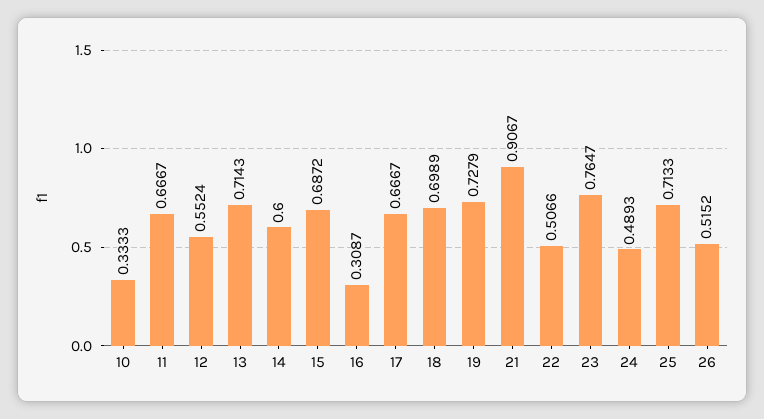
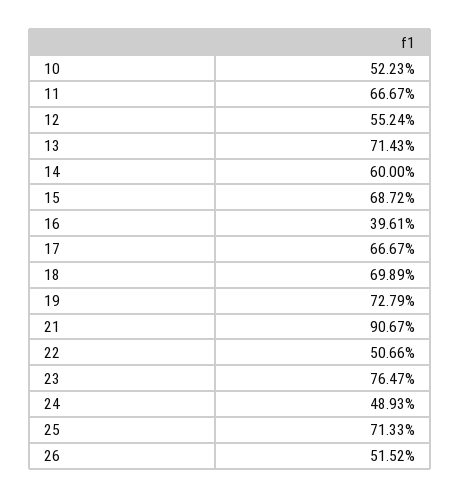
10: 0.3333 -> 0.5223
16: 0.3087 -> 0.3961

